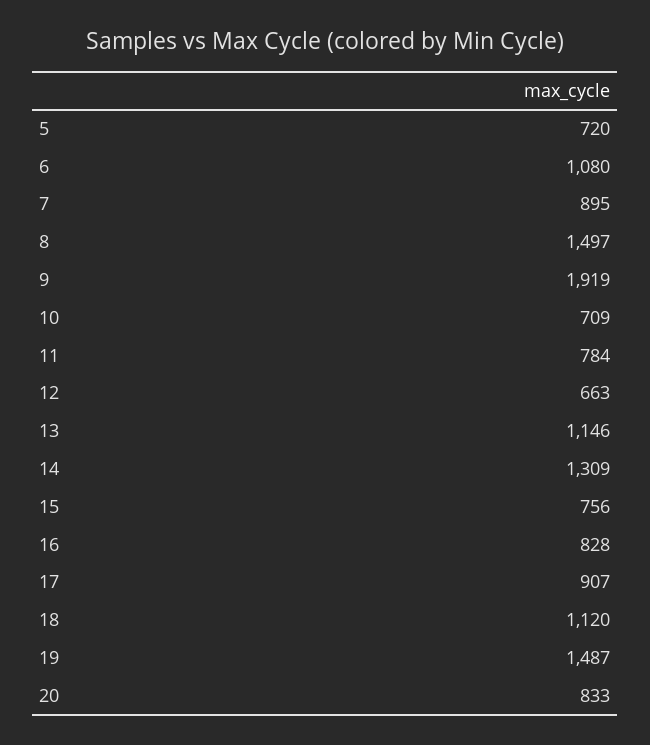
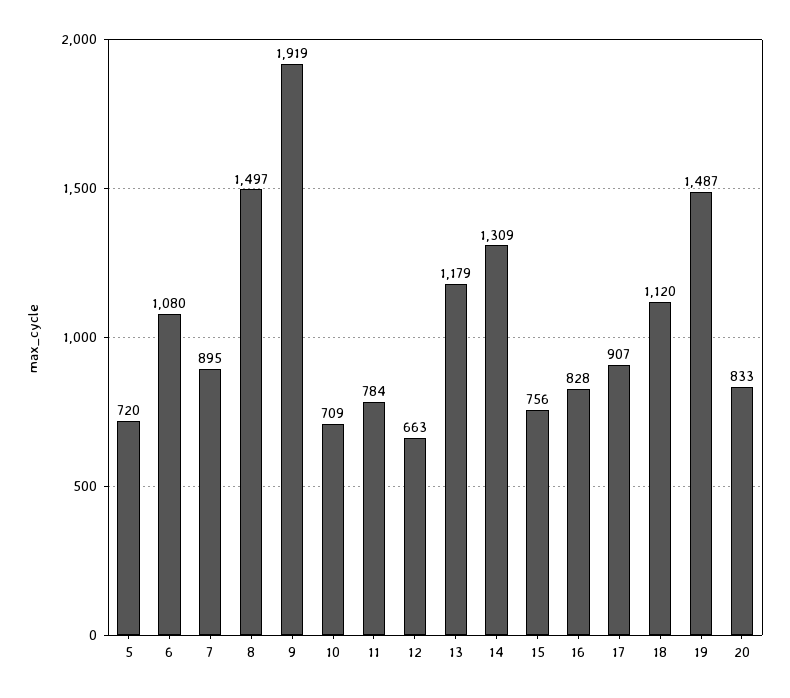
13: 1146 -> 1179

